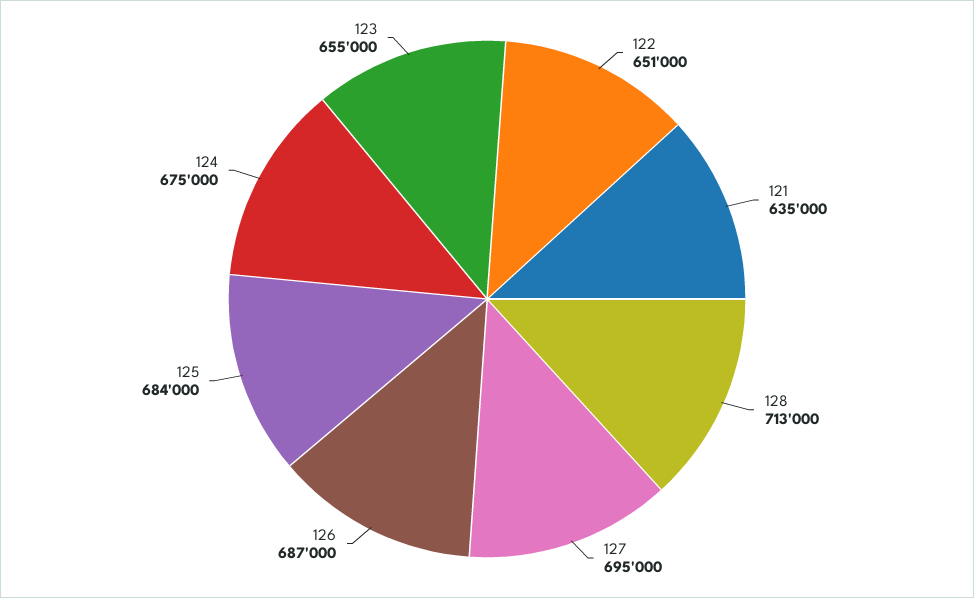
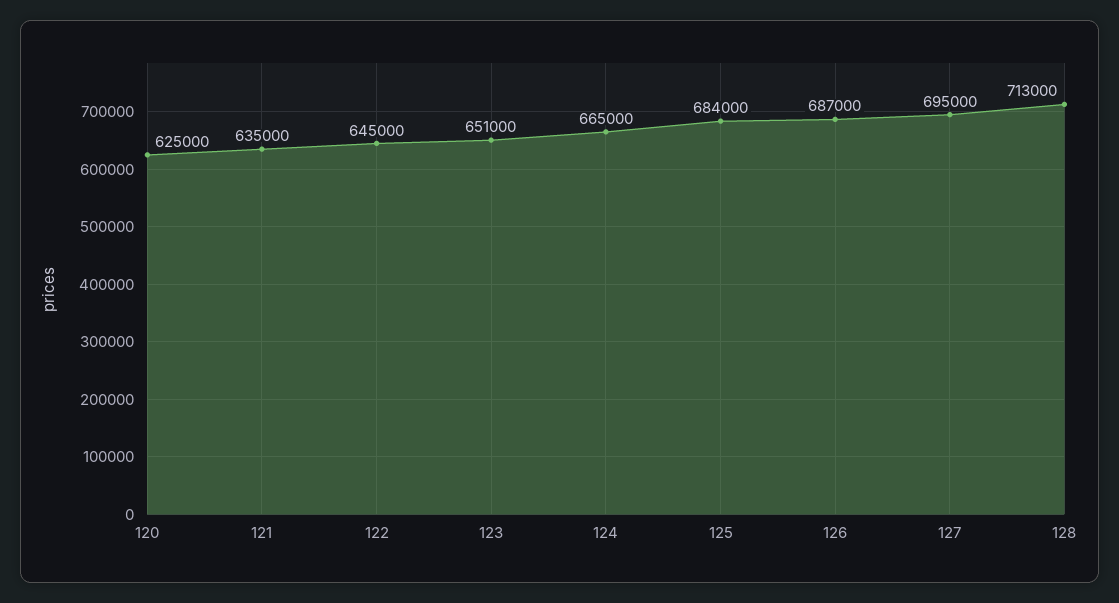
122: 651000 -> 645000
124: 675000 -> 665000
123: 655000 -> 651000
120: none -> 625000

